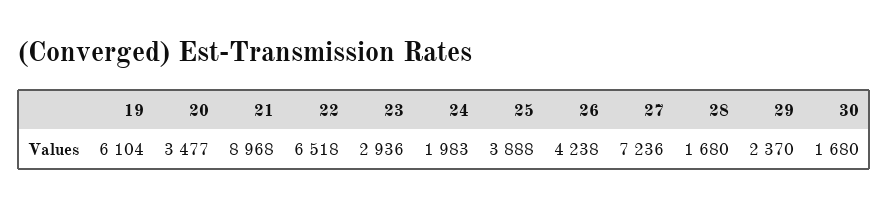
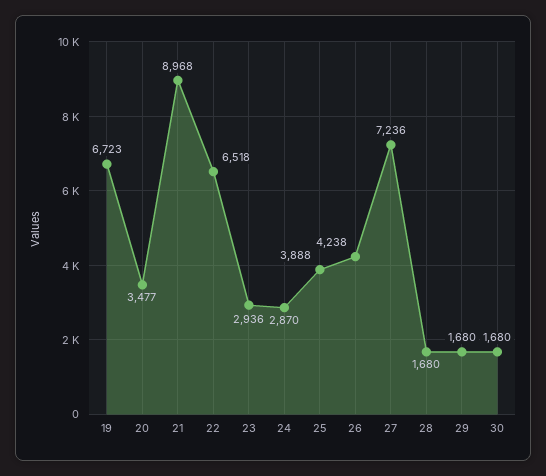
19: 6104 -> 6723
24: 1983 -> 2870
29: 2370 -> 1680

